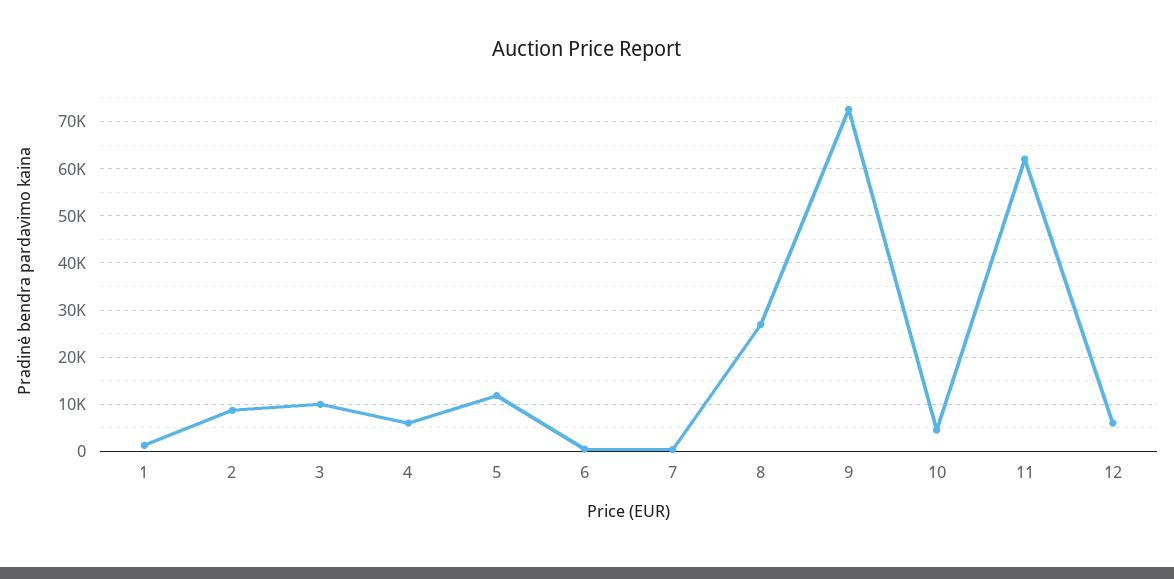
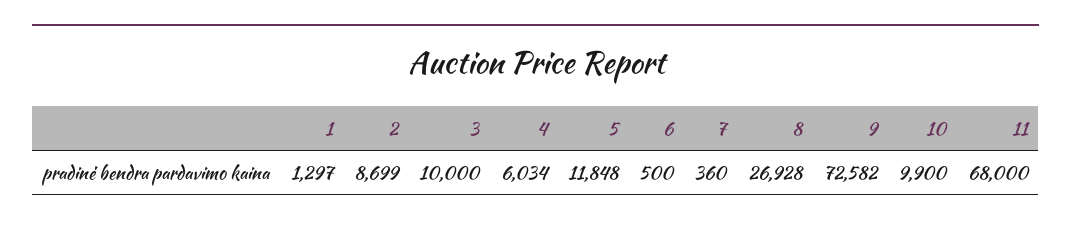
10: 4000 -> 9900
11: 62000 -> 68000
12: 6000 -> none

